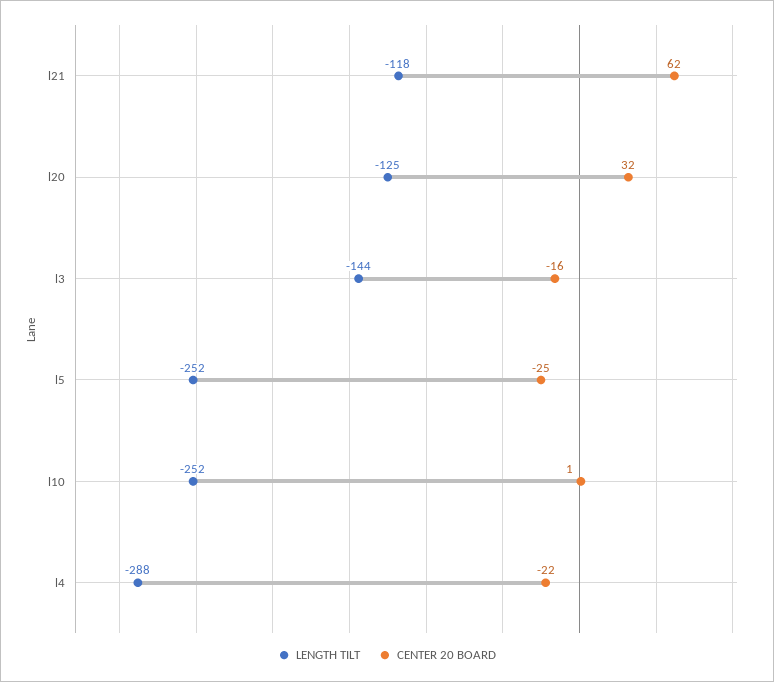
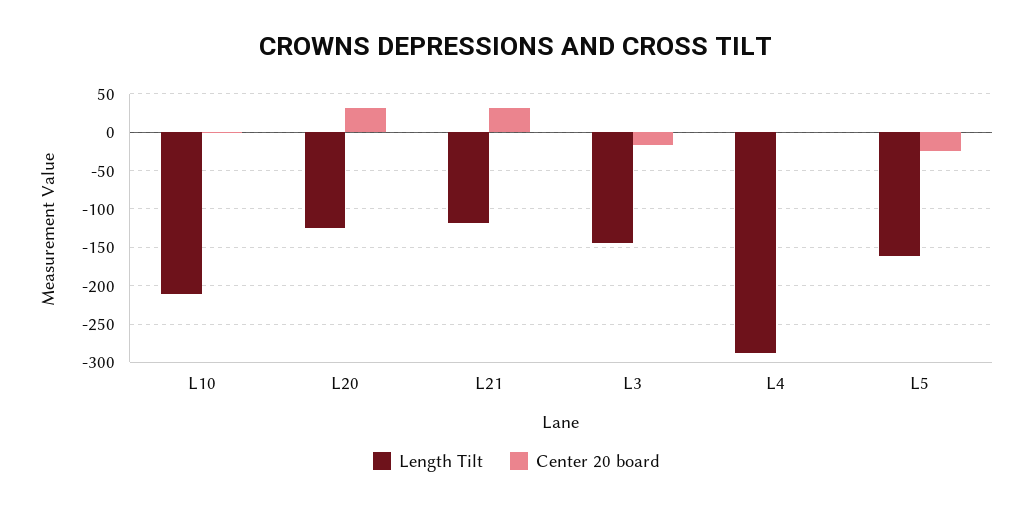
CENTER 20 BOARD, l21: 62 -> 30
LENGTH TILT, l5: -252 -> -160
LENGTH TILT, l10: -252 -> -210
CENTER 20 BOARD, l4: -22 -> 0

